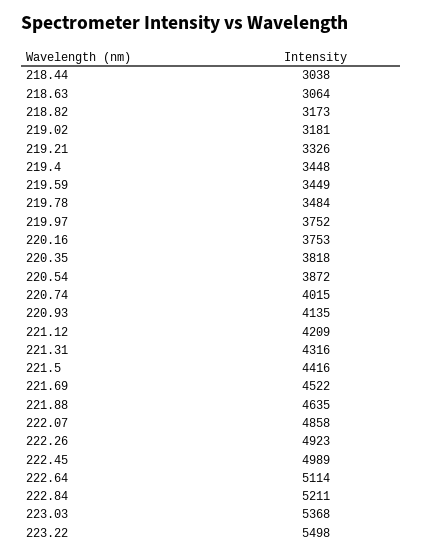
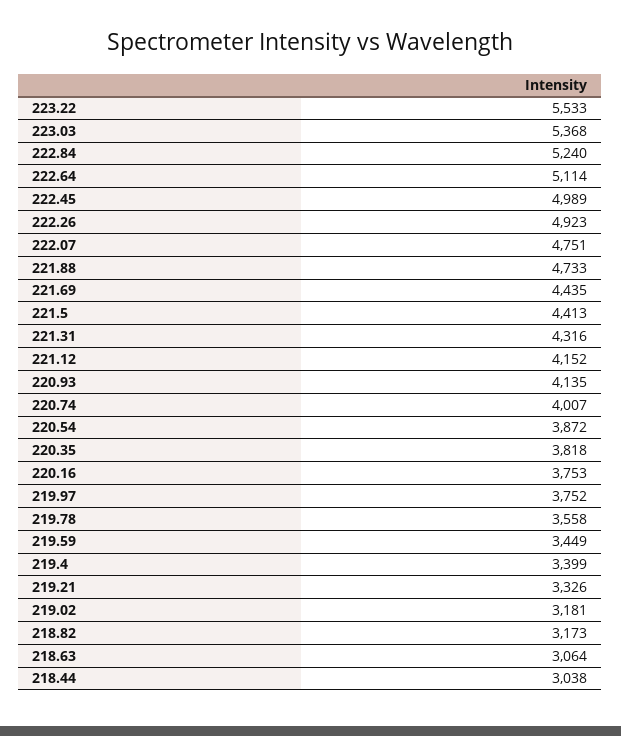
219.4: 3448 -> 3399
219.78: 3484 -> 3558
220.74: 4015 -> 4007
221.12: 4209 -> 4152
221.5: 4416 -> 4413
221.69: 4522 -> 4435
221.88: 4635 -> 4733
222.07: 4858 -> 4751
222.84: 5211 -> 5240
223.22: 5498 -> 5533

